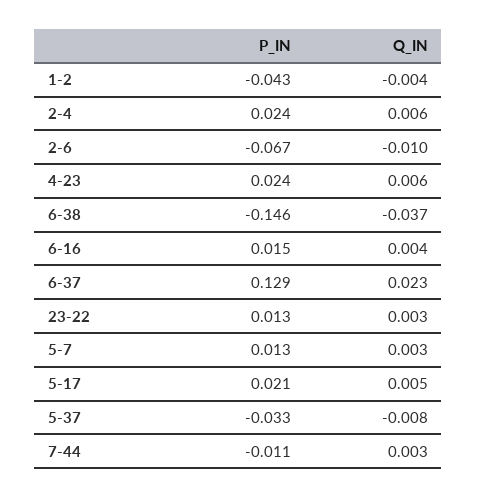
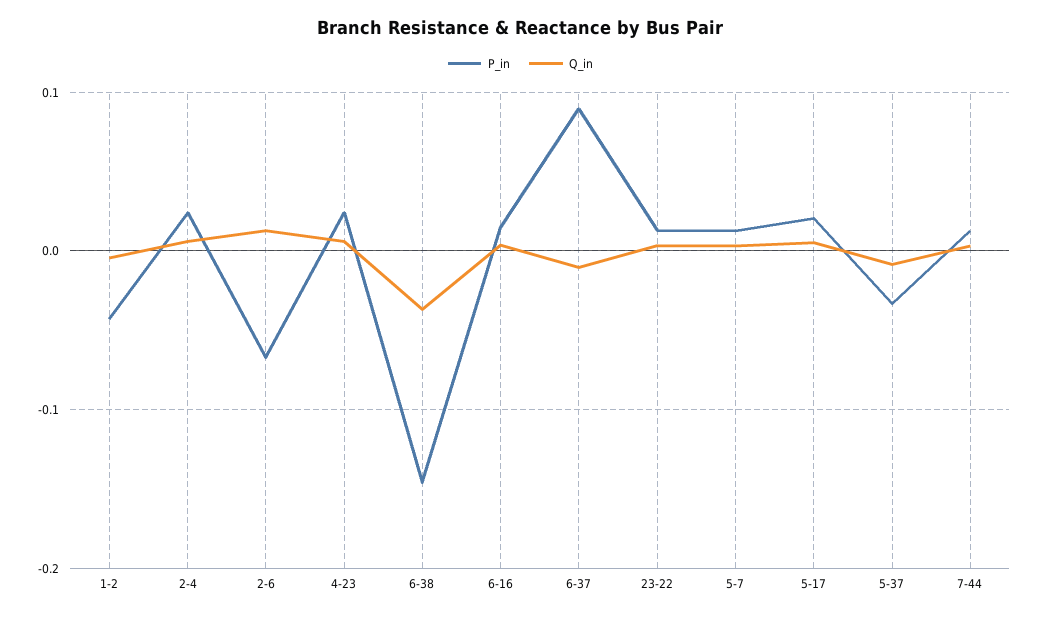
Q_IN, 2-6: -0.01 -> 0.01
P_IN, 6-37: 0.129 -> 0.09
Q_IN, 6-37: 0.023 -> -0.01
P_IN, 7-44: -0.011 -> 0.01

